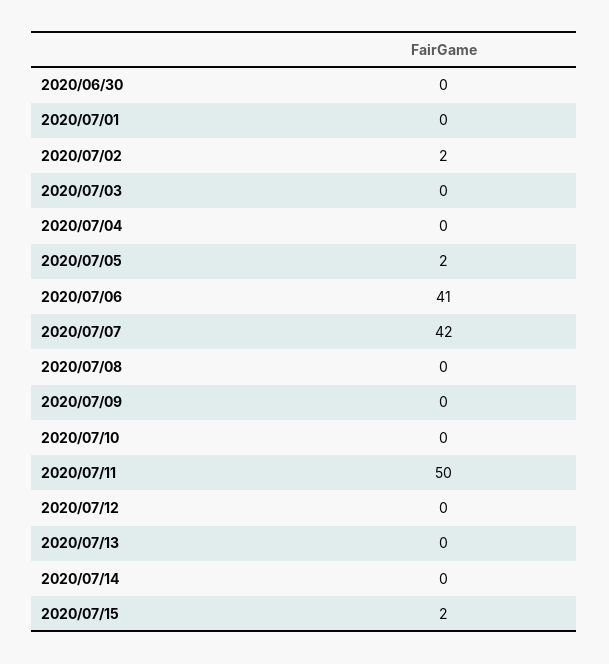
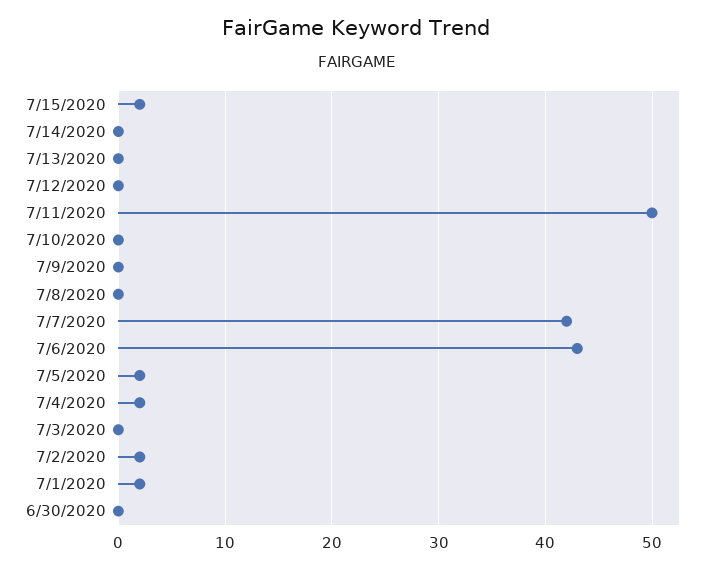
2020/07/01: 0 -> 2
2020/07/04: 0 -> 2
2020/07/06: 41 -> 43

